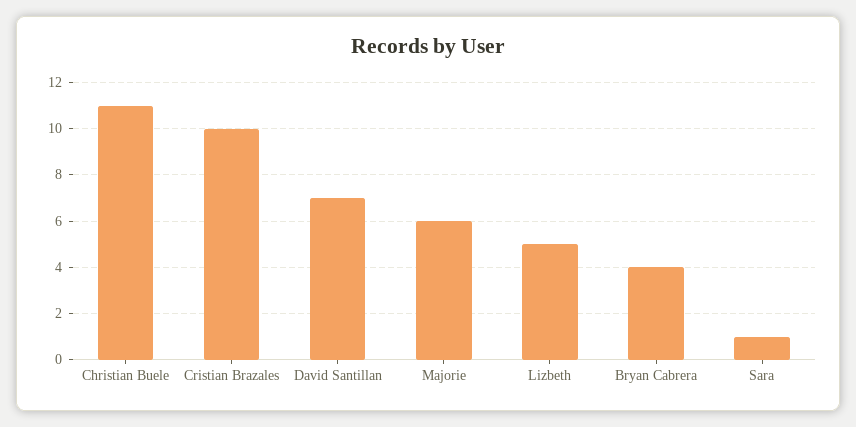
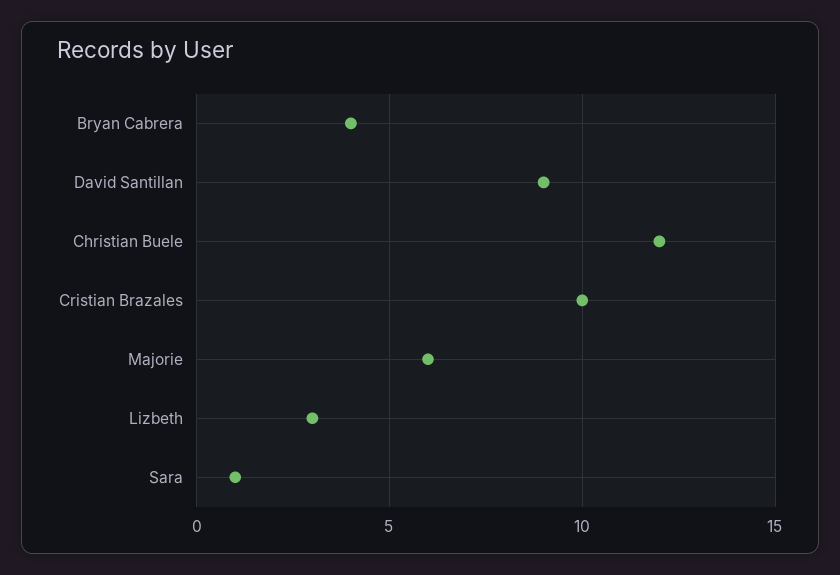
Christian Buele: 11 -> 12
David Santillan: 7 -> 9
Lizbeth: 5 -> 3

